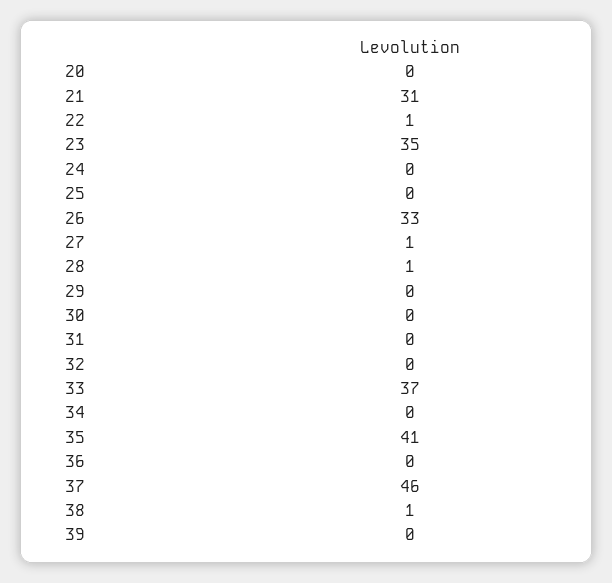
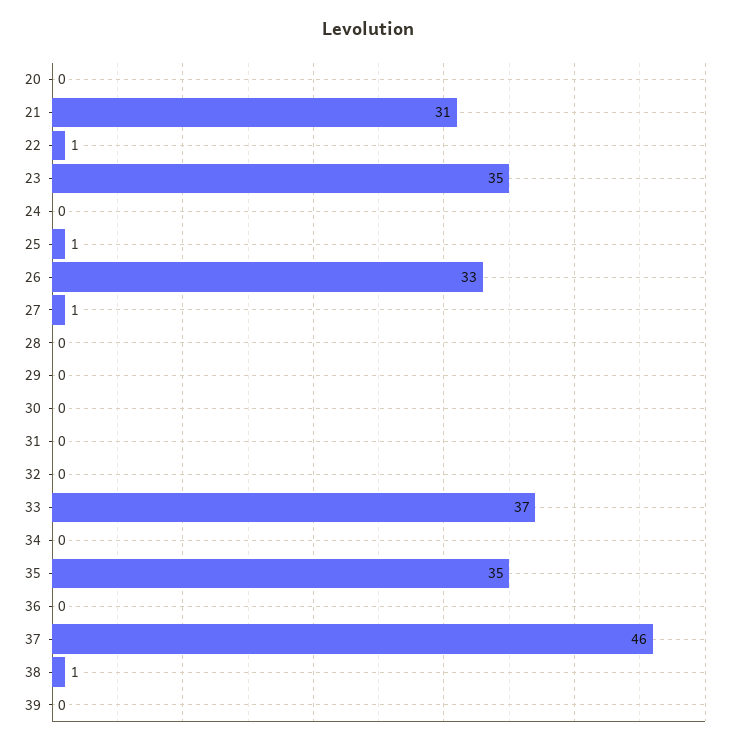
25: 0 -> 1
28: 1 -> 0
35: 41 -> 35

